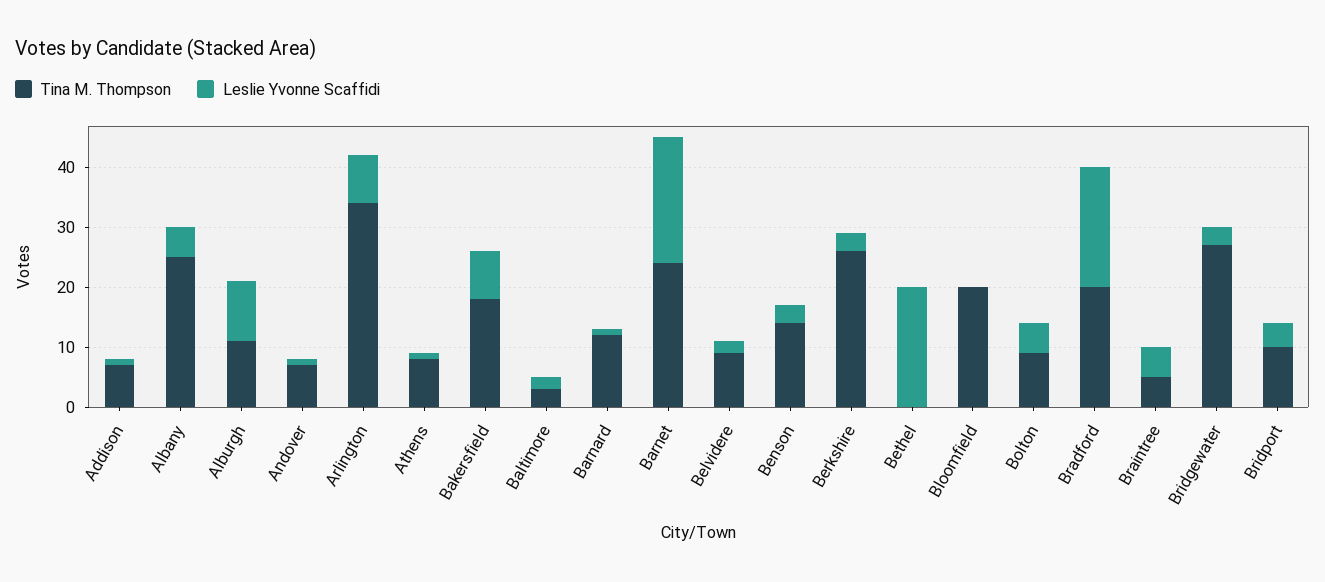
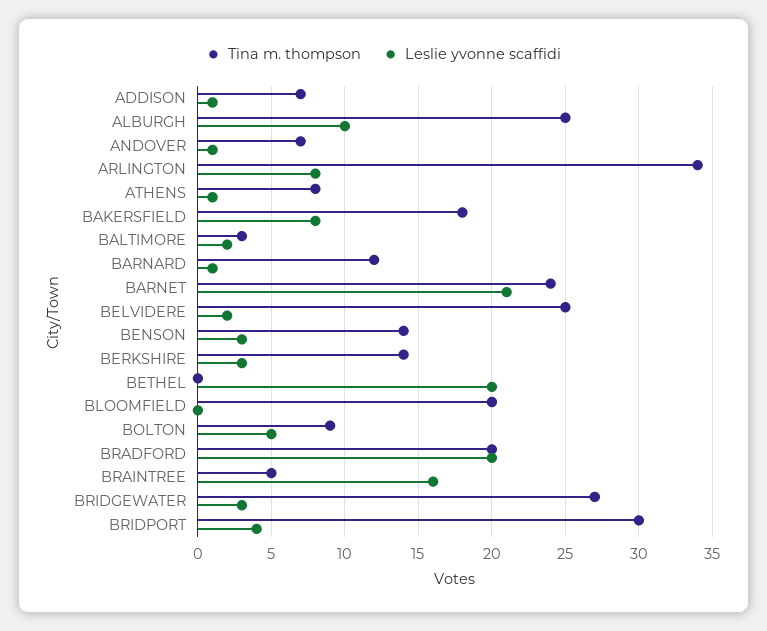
Tina M. Thompson, Albany: 25 -> none
Leslie Yvonne Scaffidi, Albany: 5 -> none
Tina M. Thompson, Alburgh: 10 -> 25
Tina M. Thompson, Belvidere: 10 -> 25
Tina M. Thompson, Berkshire: 25 -> 14
Leslie Yvonne Scaffidi, Braintree: 5 -> 16
Tina M. Thompson, Bridport: 10 -> 30

